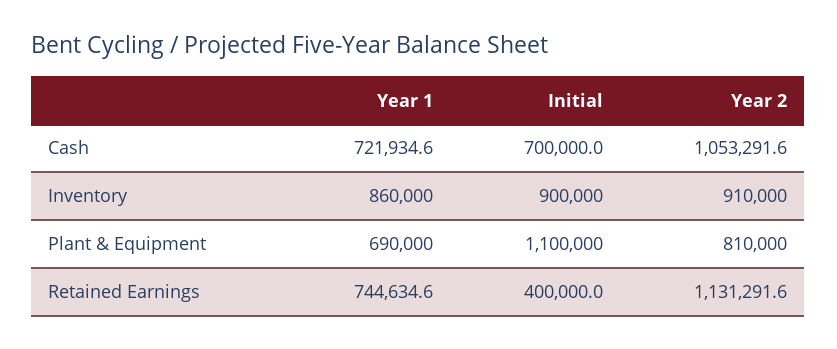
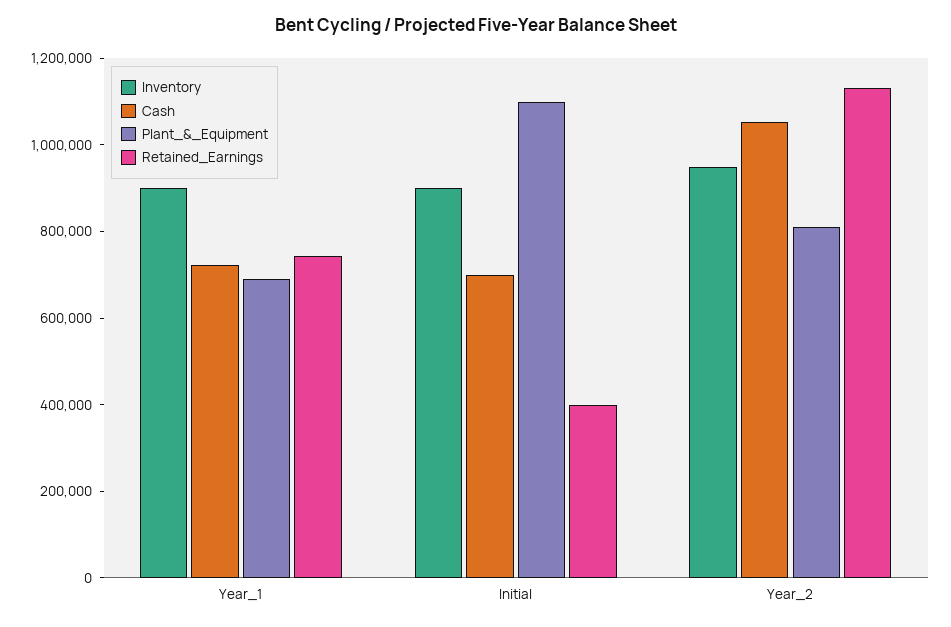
Inventory, Year 1: 860000 -> 900000
Inventory, Year 2: 910000 -> 950000

